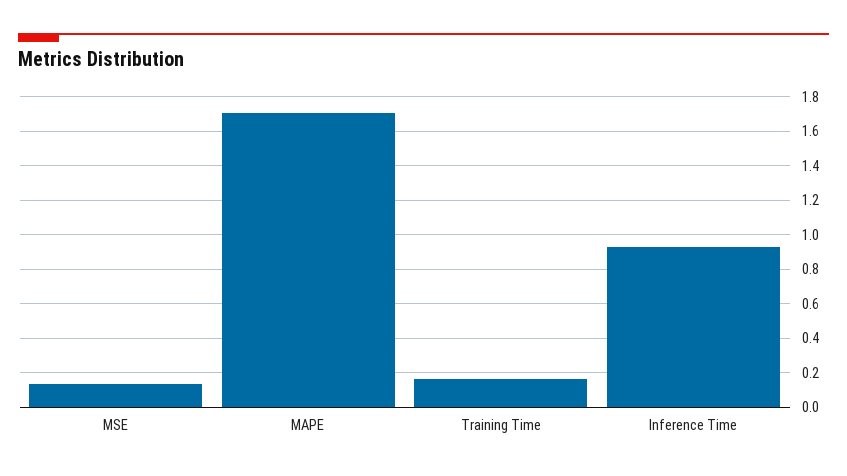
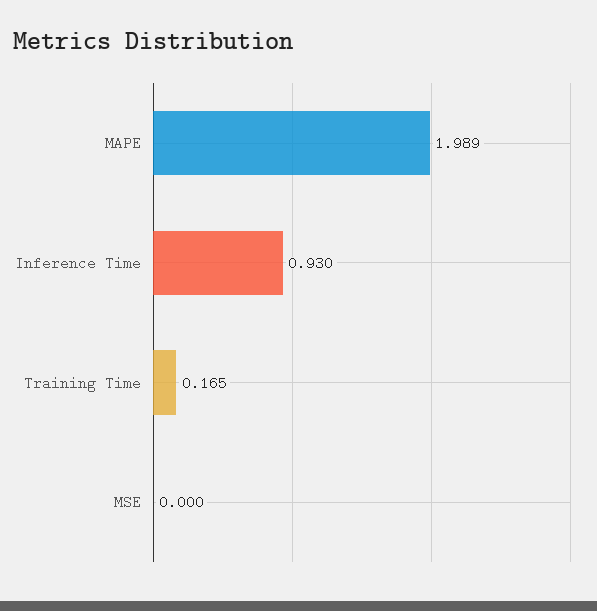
MSE: 0.15 -> 0
MAPE: 1.7 -> 1.989

